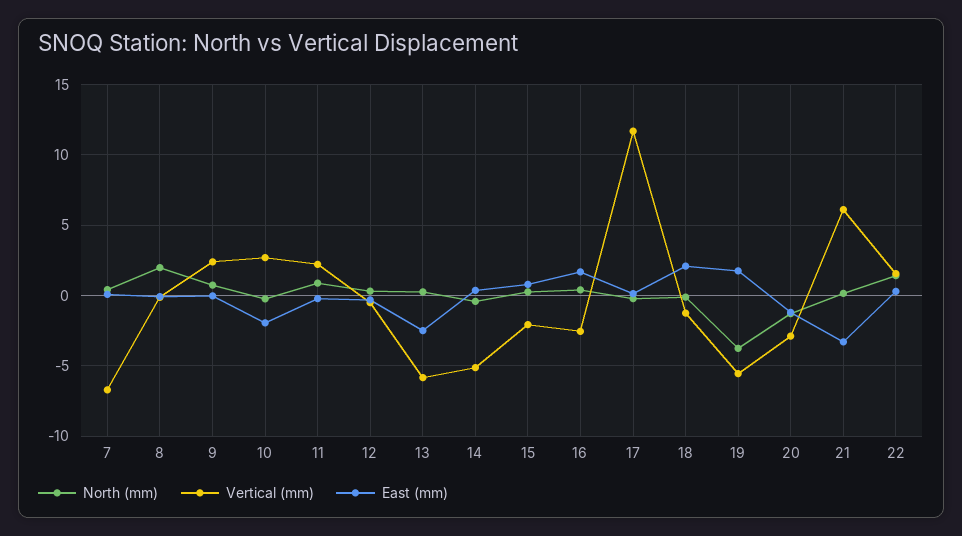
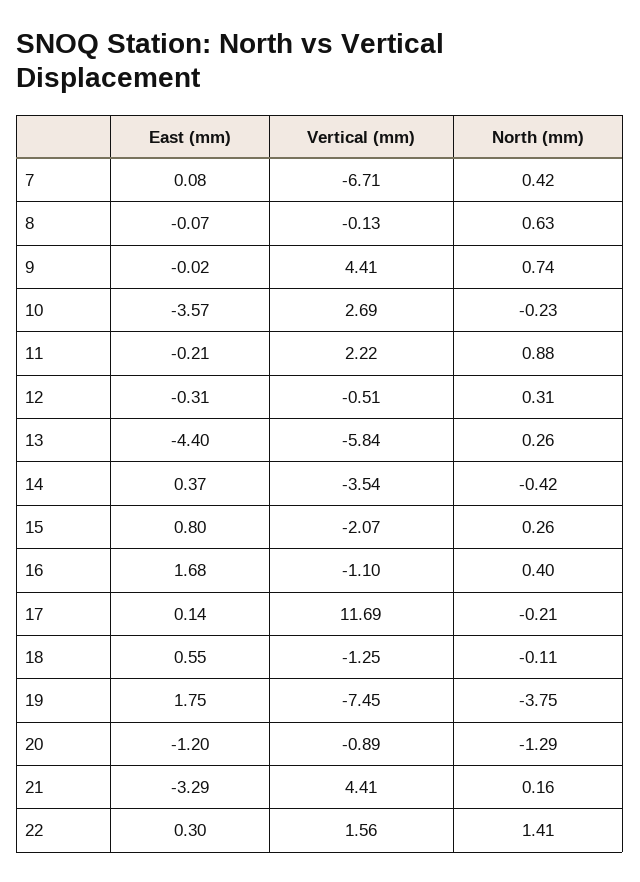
North (mm), 8: 2 -> 0.63
Vertical (mm), 9: 2.5 -> 4.41
East (mm), 10: -2 -> -3.57
East (mm), 13: -2.5 -> -4.4
Vertical (mm), 14: -5 -> -3.54
Vertical (mm), 16: -2.5 -> -1.1
East (mm), 18: 2 -> 0.55
Vertical (mm), 19: -5.5 -> -7.45
Vertical (mm), 20: -3 -> -0.89
Vertical (mm), 21: 6 -> 4.41

